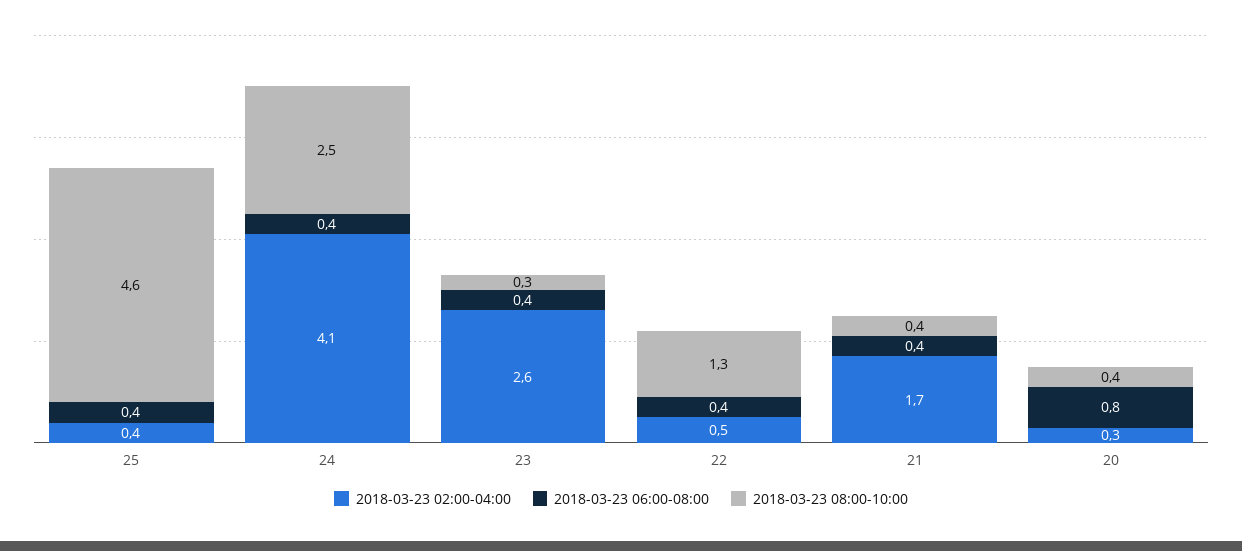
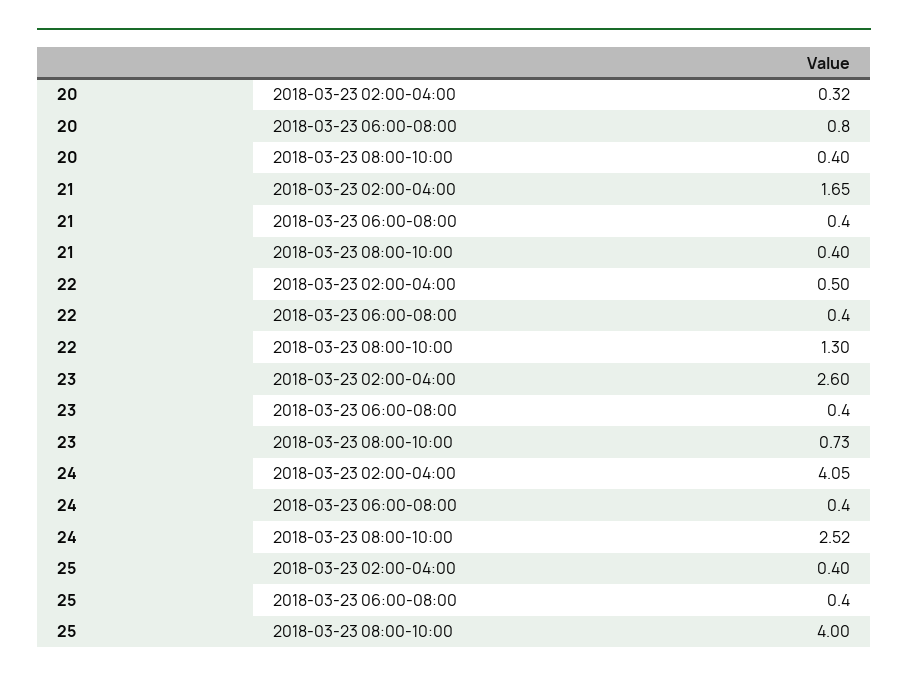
2018-03-23 08:00-10:00, 25: 4.6 -> 4
2018-03-23 08:00-10:00, 23: 0.3 -> 0.73

